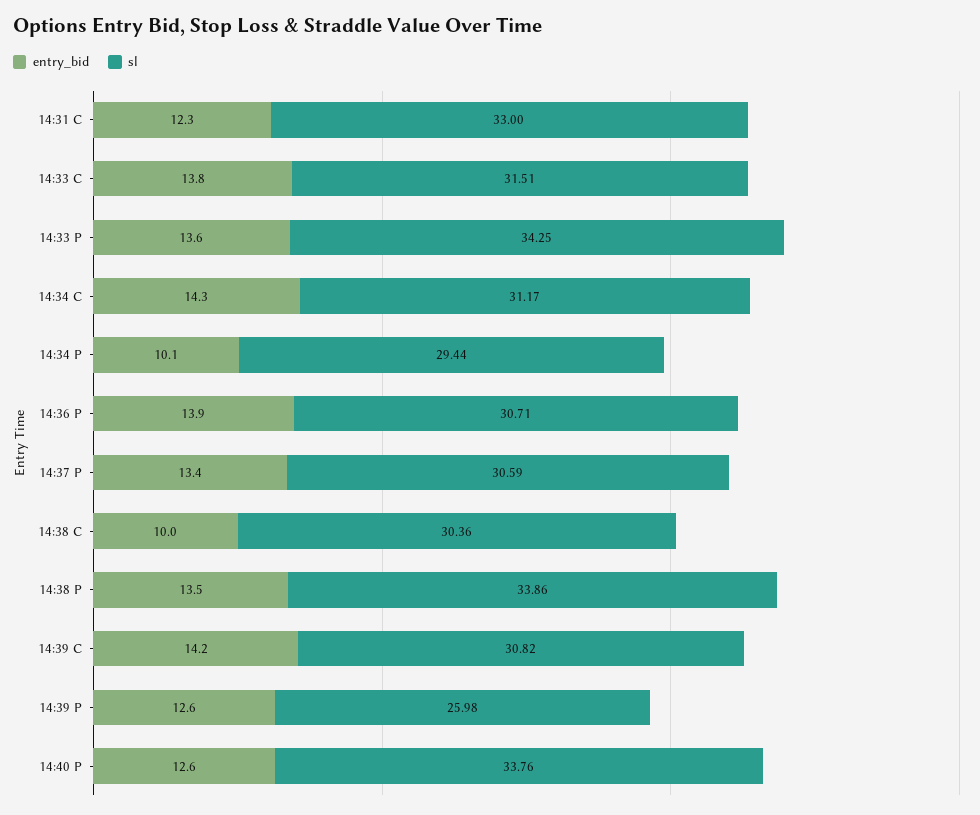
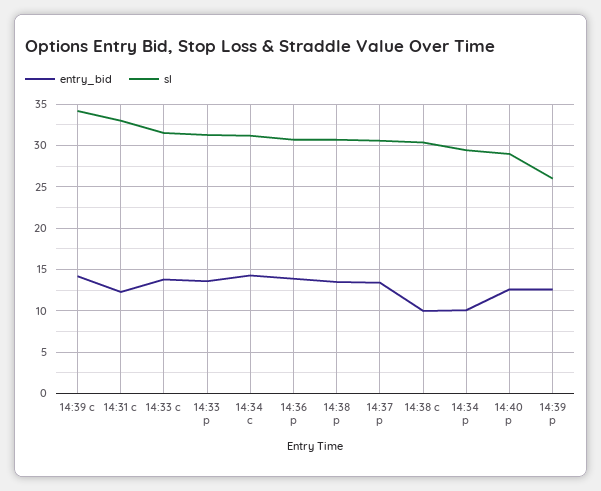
sl, 14:33 P: 34.25 -> 31
sl, 14:38 P: 33.86 -> 31
sl, 14:39 C: 30.82 -> 34
sl, 14:40 P: 33.76 -> 29

